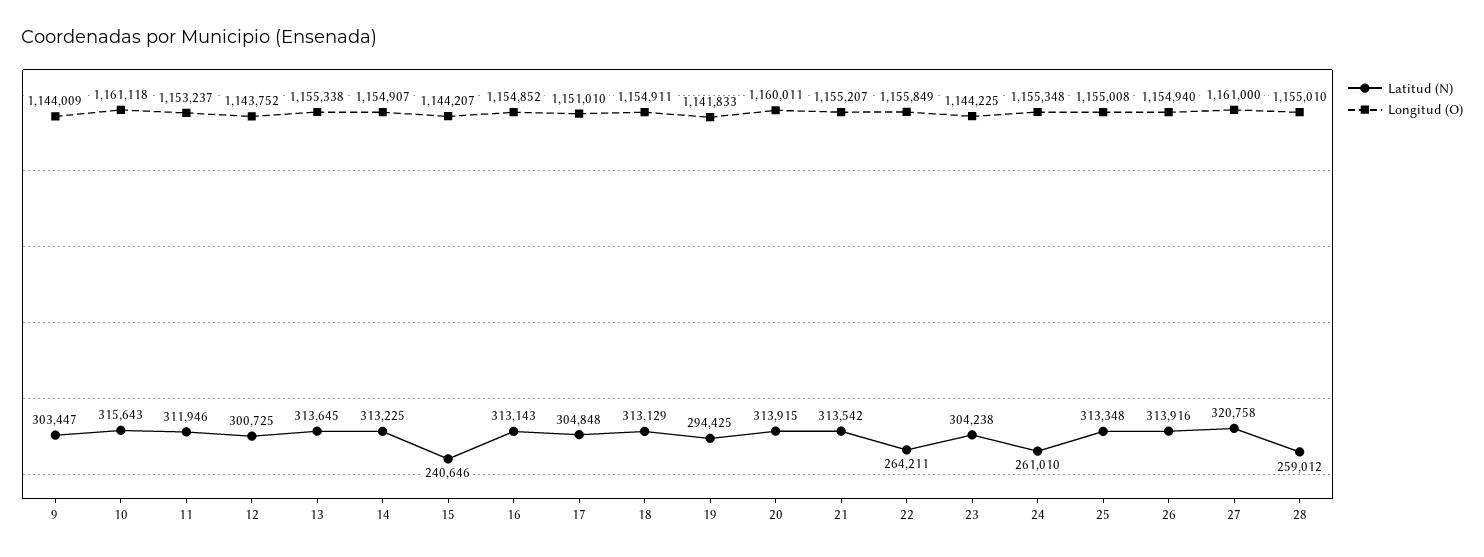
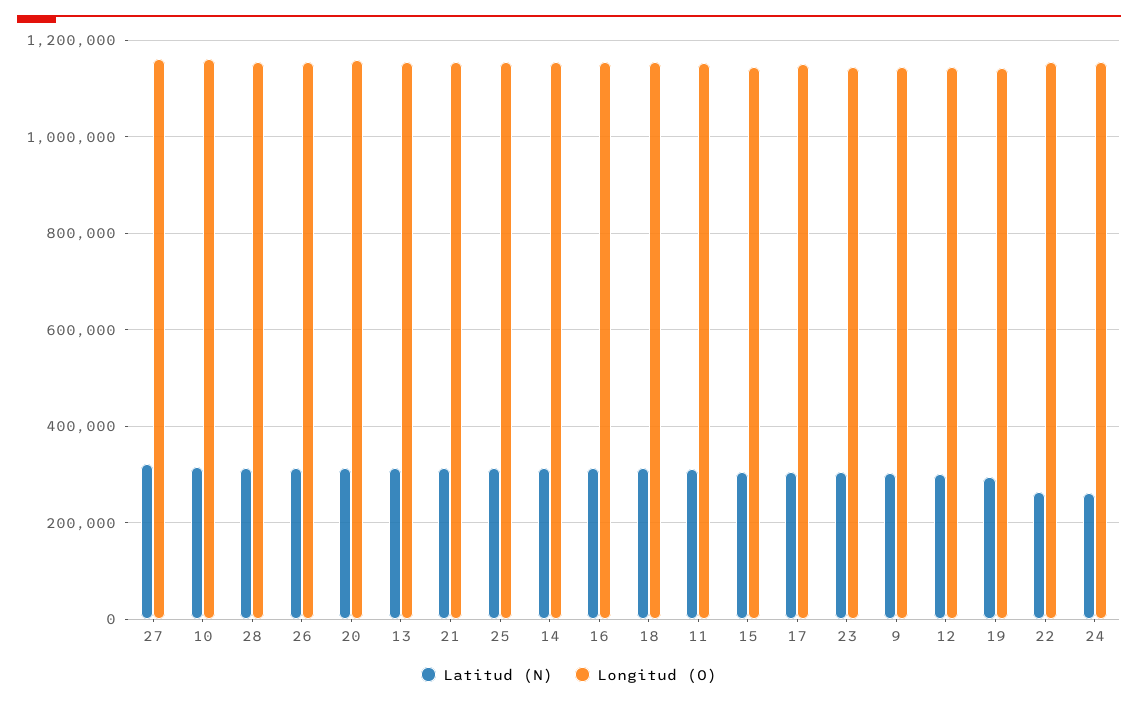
Latitud (N), 15: 240646 -> 300000
Latitud (N), 28: 259012 -> 320000

